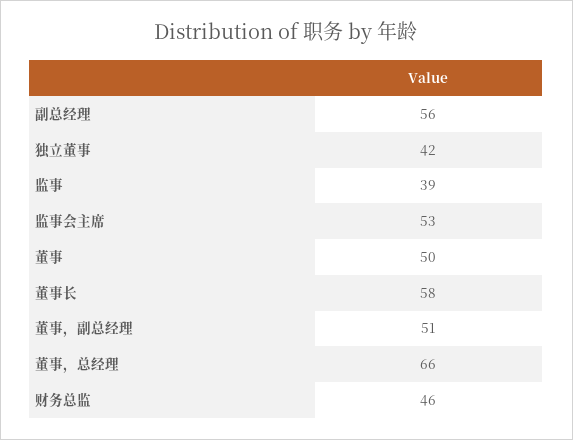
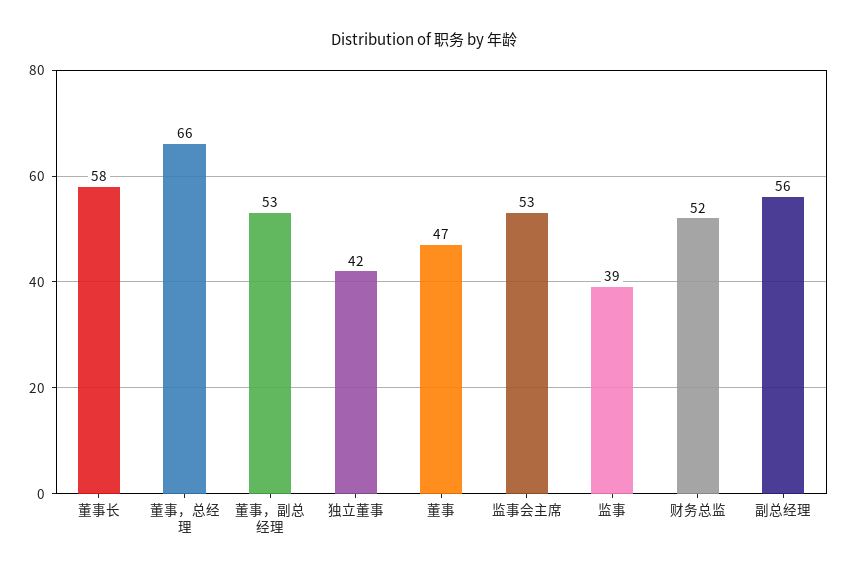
董事: 50 -> 47
董事，副总经理: 51 -> 53
财务总监: 46 -> 52

